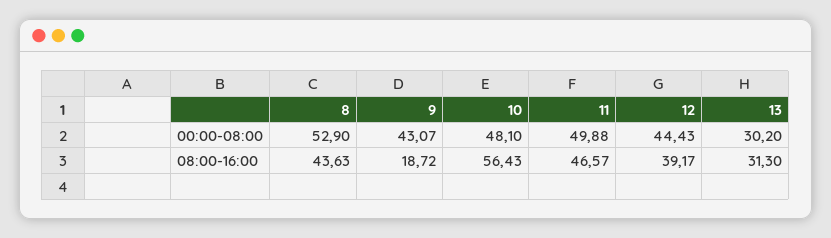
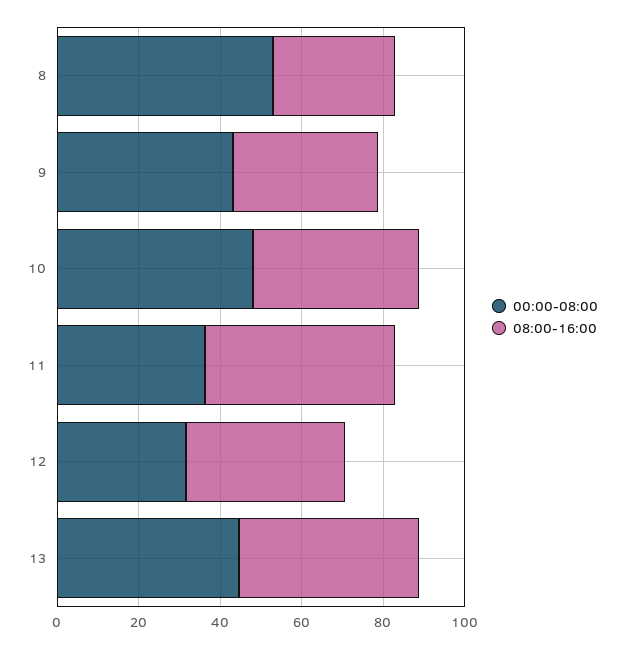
00:00-08:00, 11: 49.88 -> 35
00:00-08:00, 12: 44.43 -> 30
00:00-08:00, 13: 30.2 -> 45
08:00-16:00, 8: 43.63 -> 30
08:00-16:00, 9: 18.72 -> 35
08:00-16:00, 10: 56.43 -> 40
08:00-16:00, 13: 31.3 -> 45

